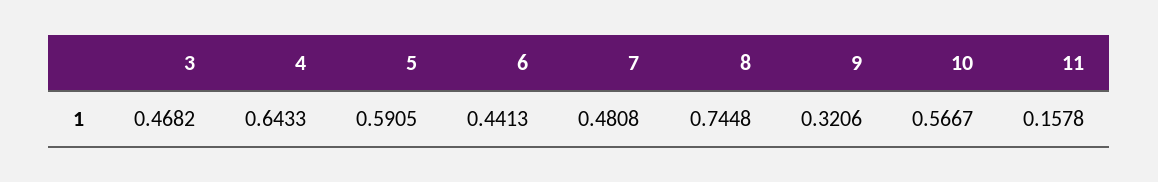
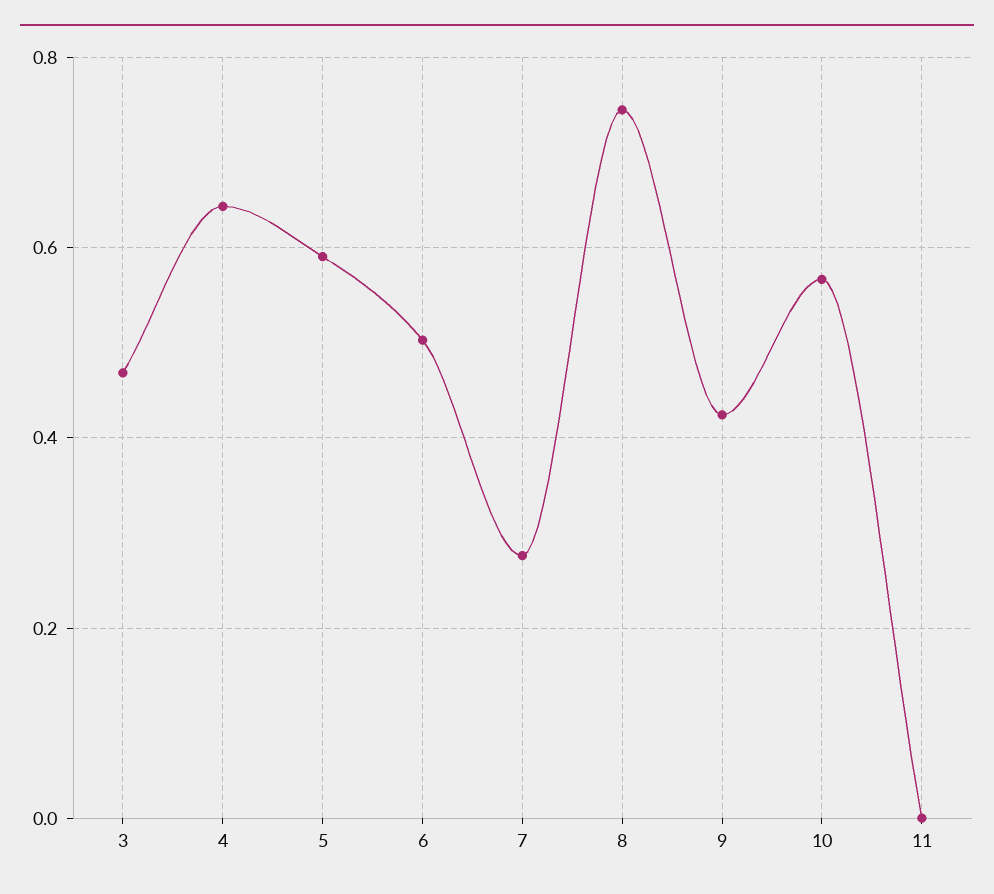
6: 0.4413 -> 0.5
7: 0.4808 -> 0.28
9: 0.3206 -> 0.42
11: 0.1578 -> 0

